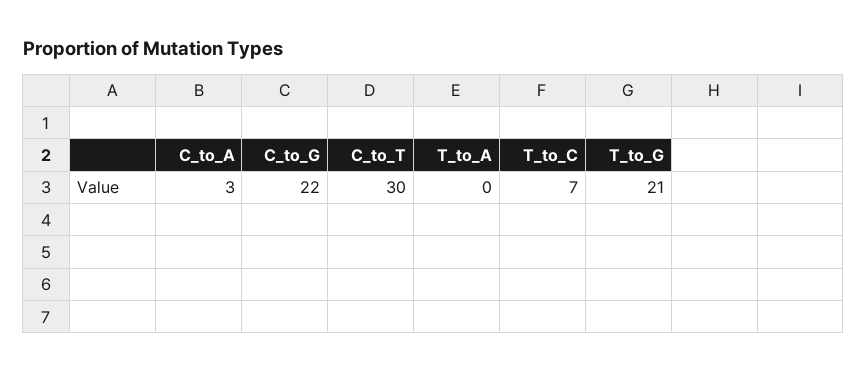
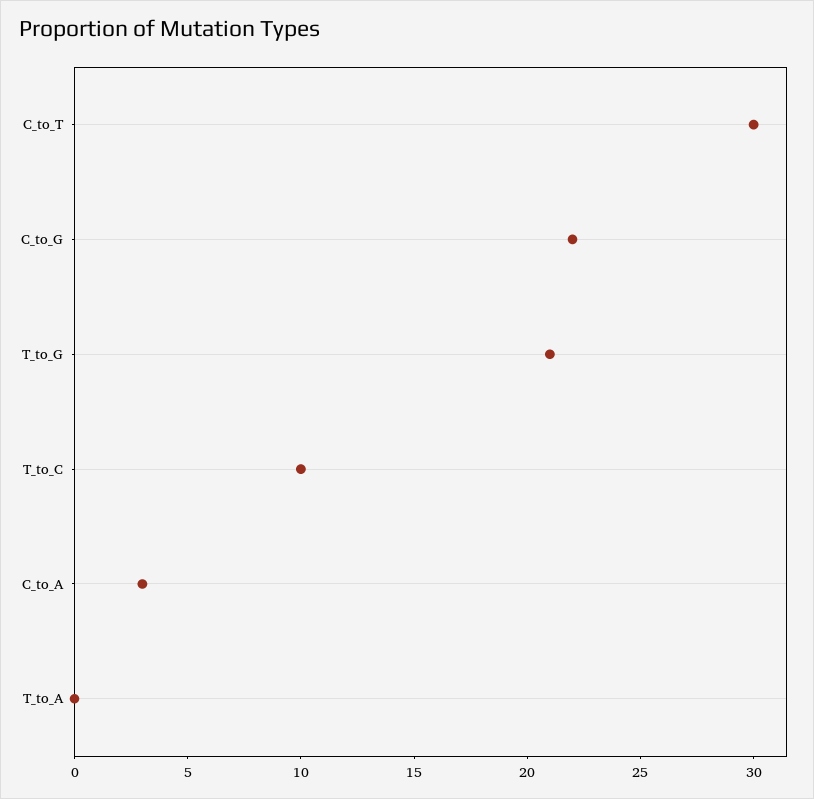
T_to_C: 7 -> 10

